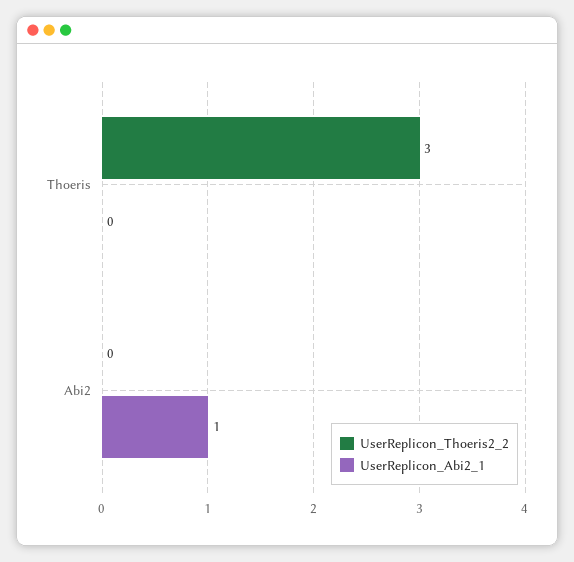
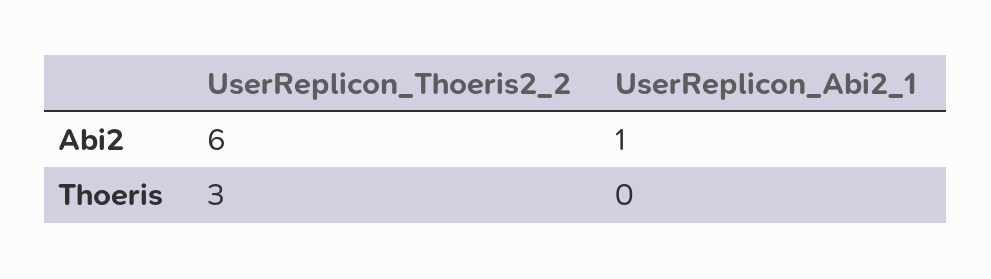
UserReplicon_Thoeris2_2, Abi2: 0 -> 6

